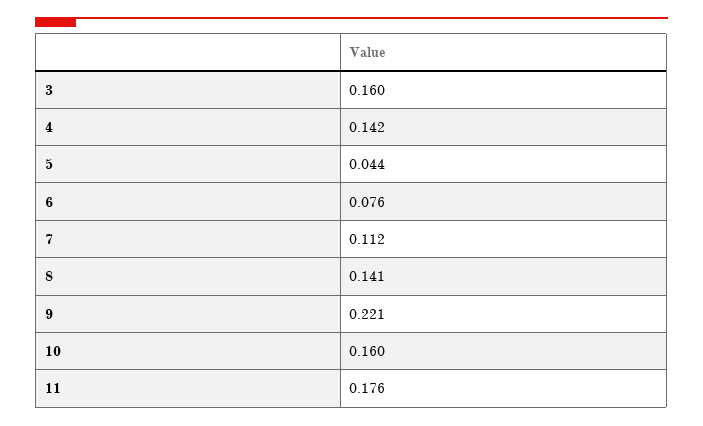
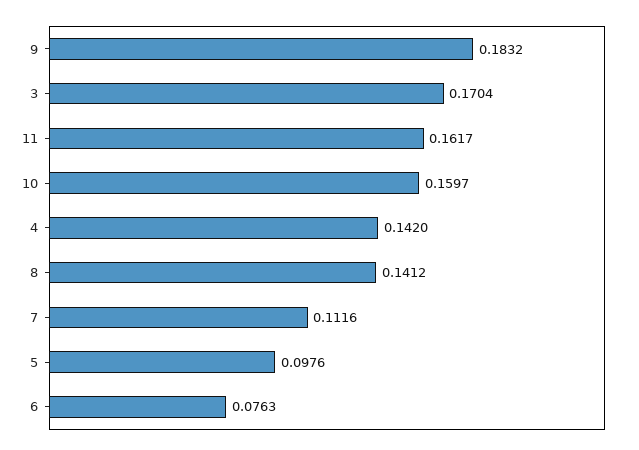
3: 0.16 -> 0.1704
5: 0.044 -> 0.0976
9: 0.221 -> 0.1832
11: 0.176 -> 0.1617

